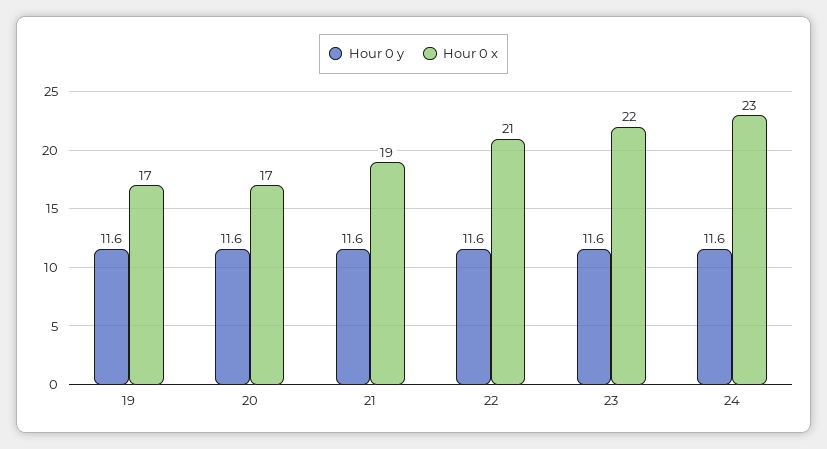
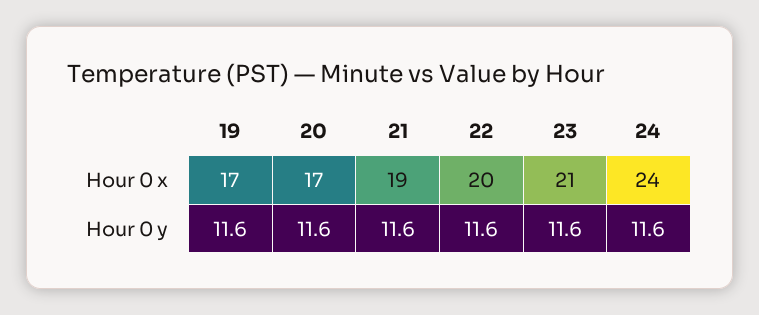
Hour 0 x, 22: 21 -> 20
Hour 0 x, 23: 22 -> 21
Hour 0 x, 24: 23 -> 24

